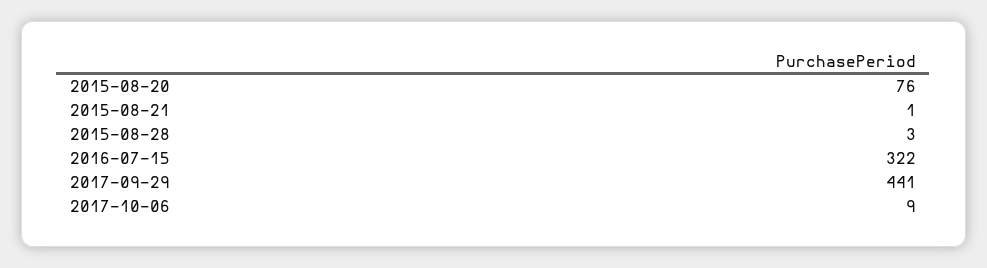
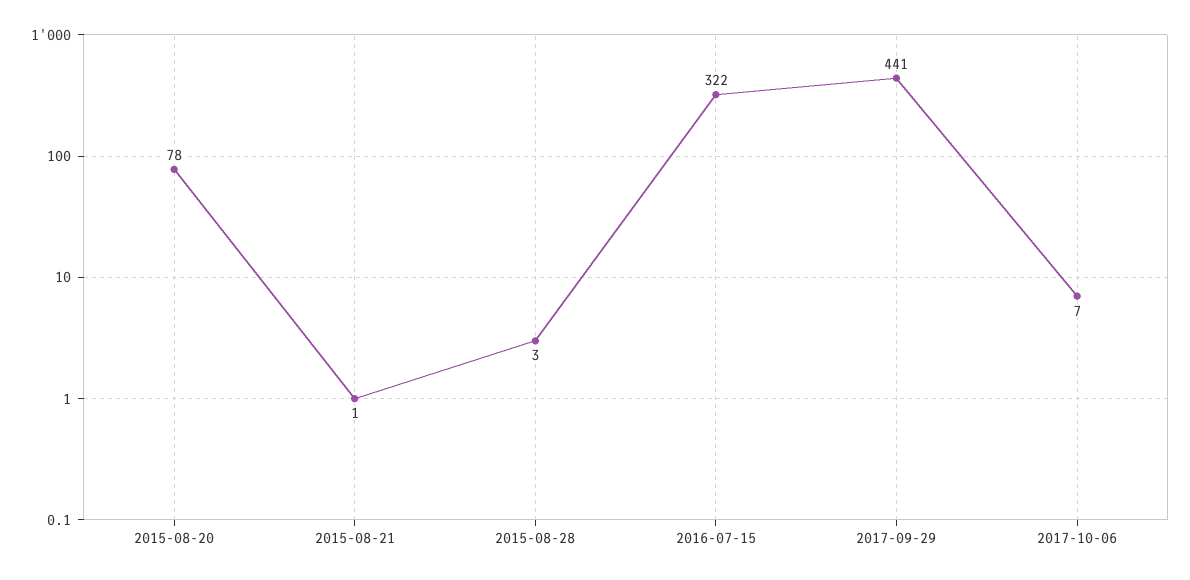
2015-08-20: 76 -> 78
2017-10-06: 9 -> 7

